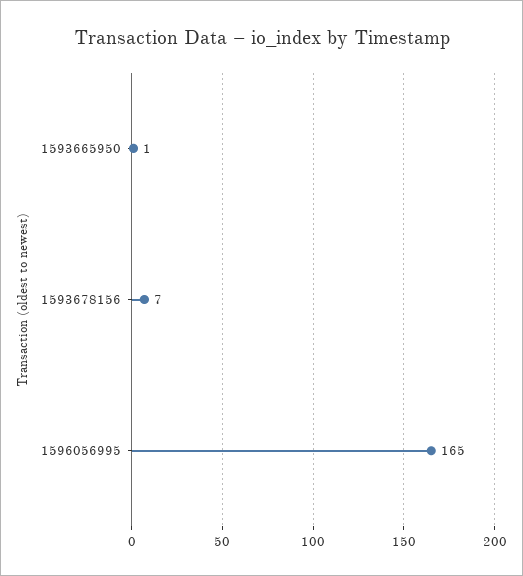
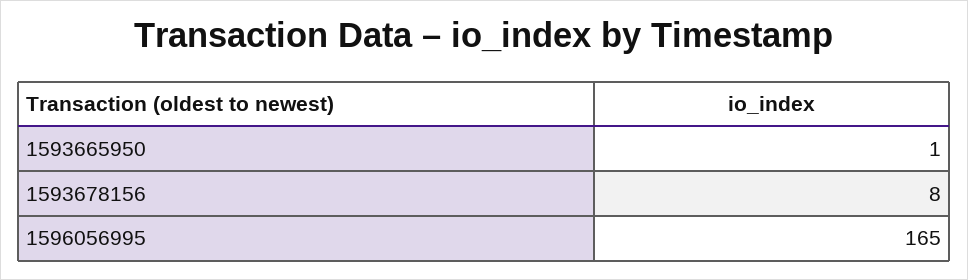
1593678156: 7 -> 8

